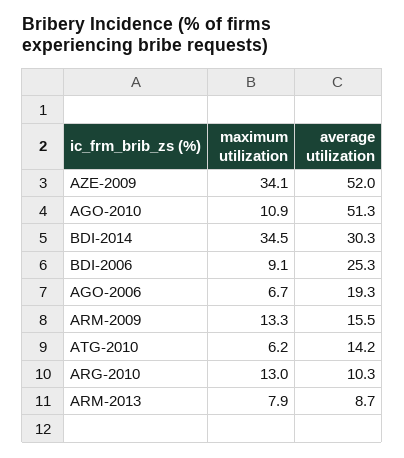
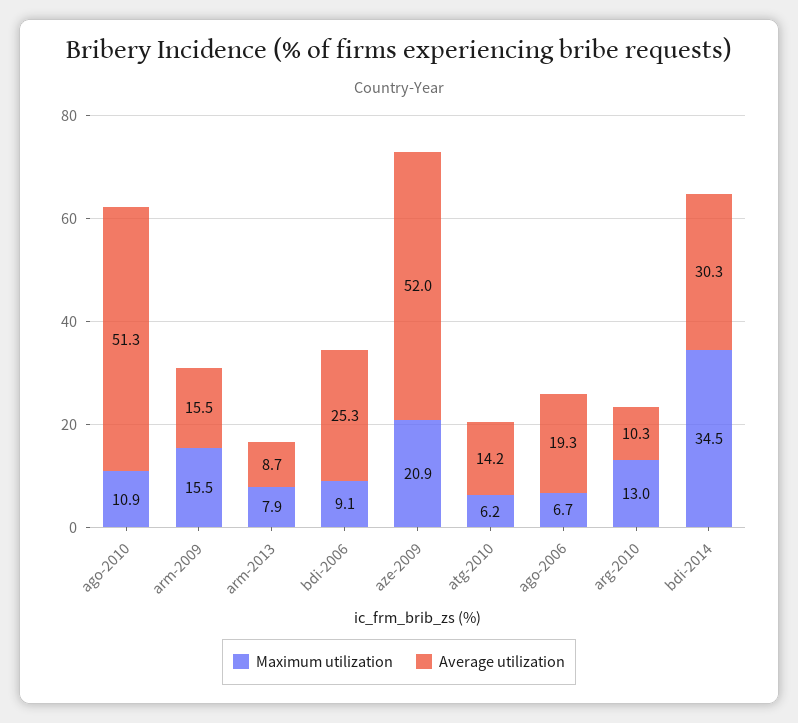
maximum utilization, AZE-2009: 34.1 -> 20.9
maximum utilization, ARM-2009: 13.3 -> 15.5

